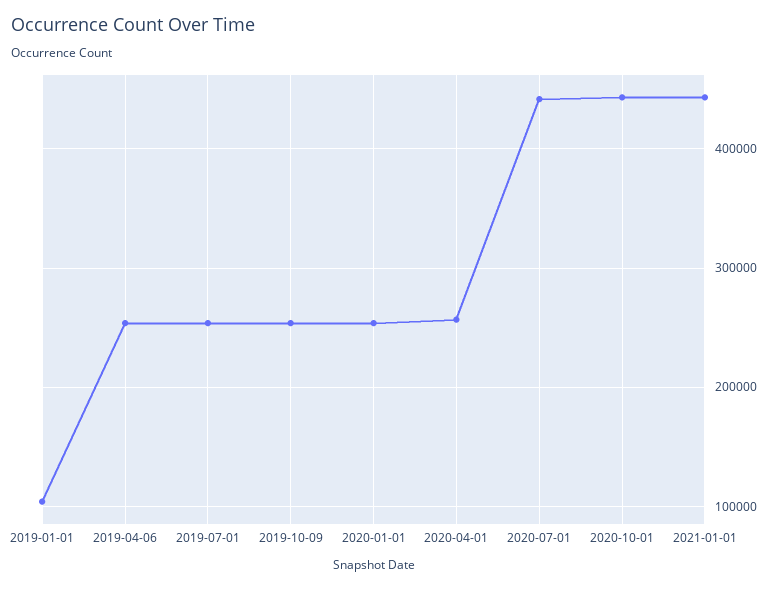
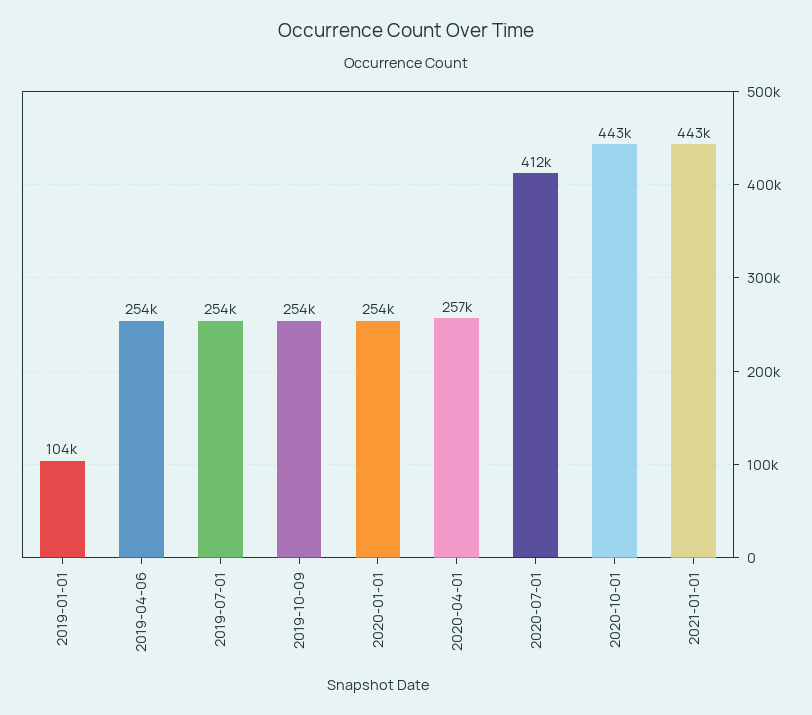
2020-07-01: 440000 -> 412000

